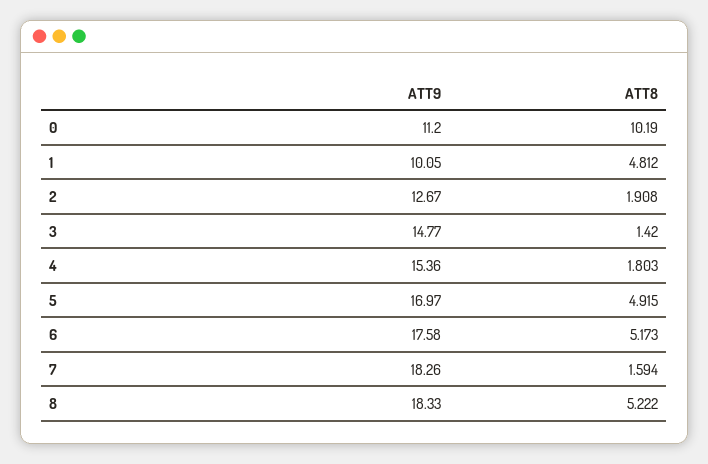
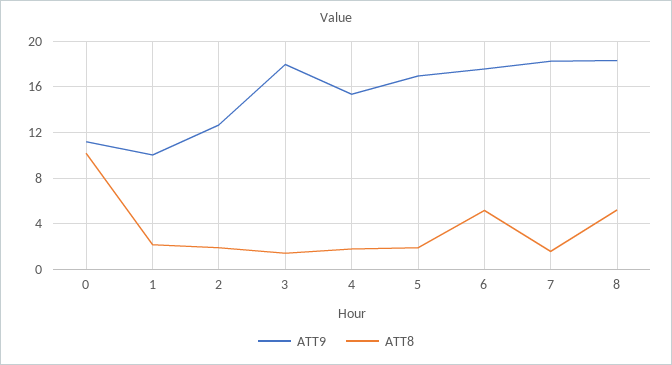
ATT8, 1: 4.812 -> 2
ATT9, 3: 14.77 -> 18
ATT8, 5: 4.915 -> 2

